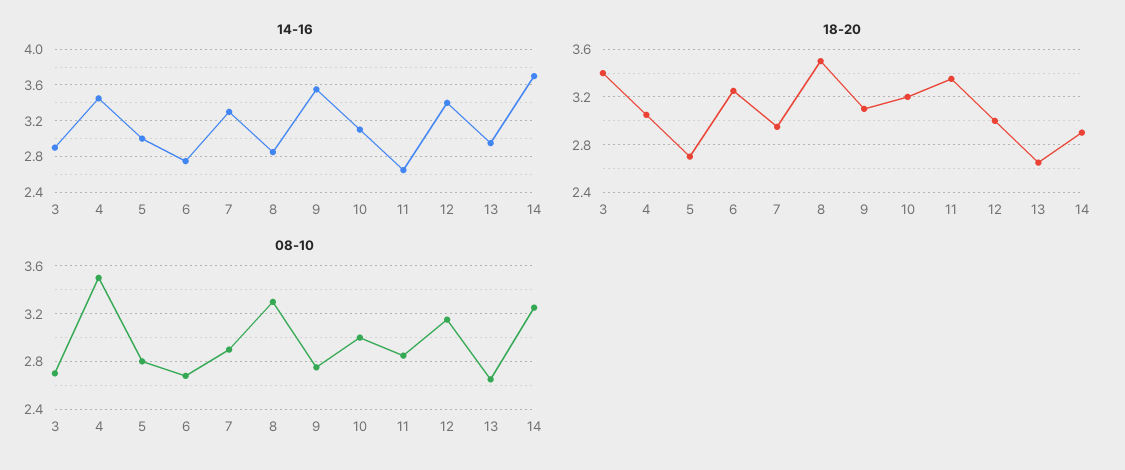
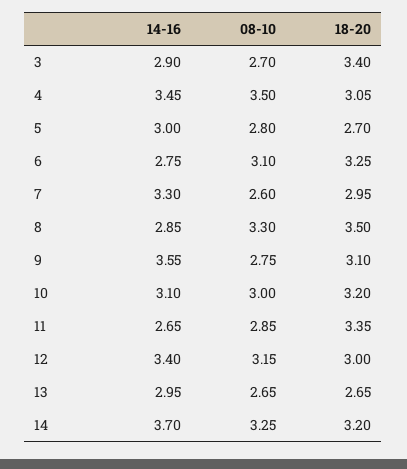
18-20, 14: 2.9 -> 3.2
08-10, 6: 2.7 -> 3.1
08-10, 7: 2.9 -> 2.6

